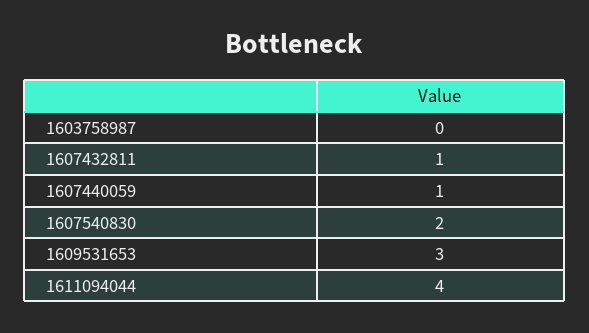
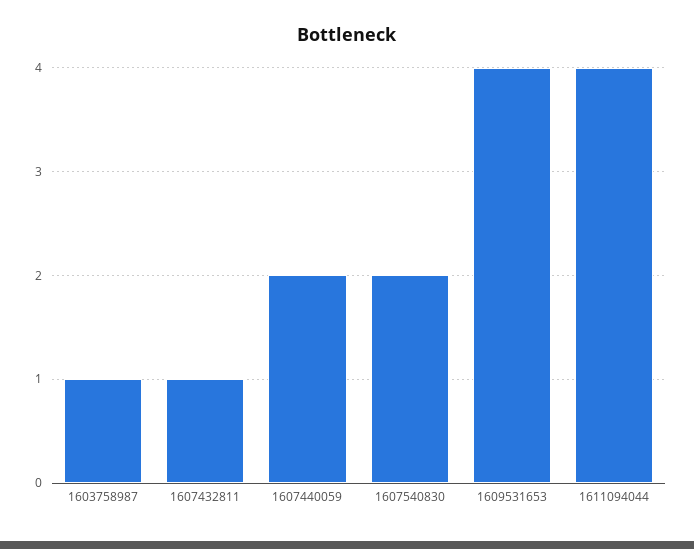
1603758987: 0 -> 1
1607440059: 1 -> 2
1609531653: 3 -> 4

